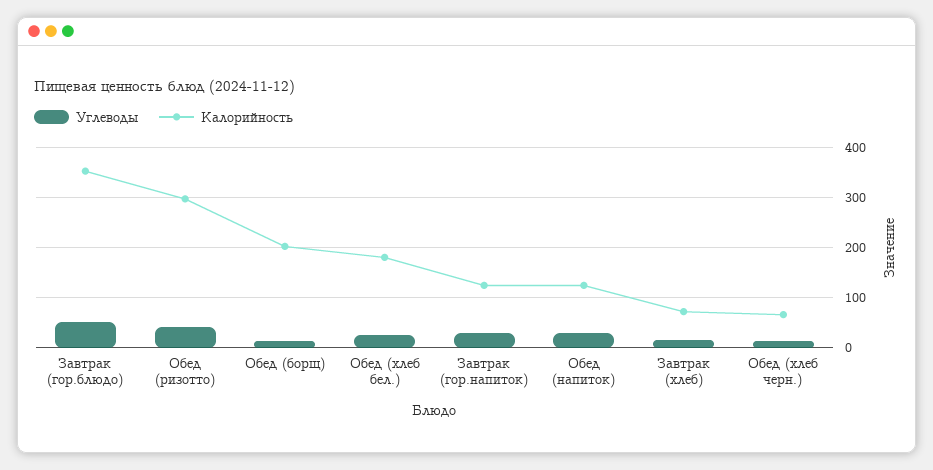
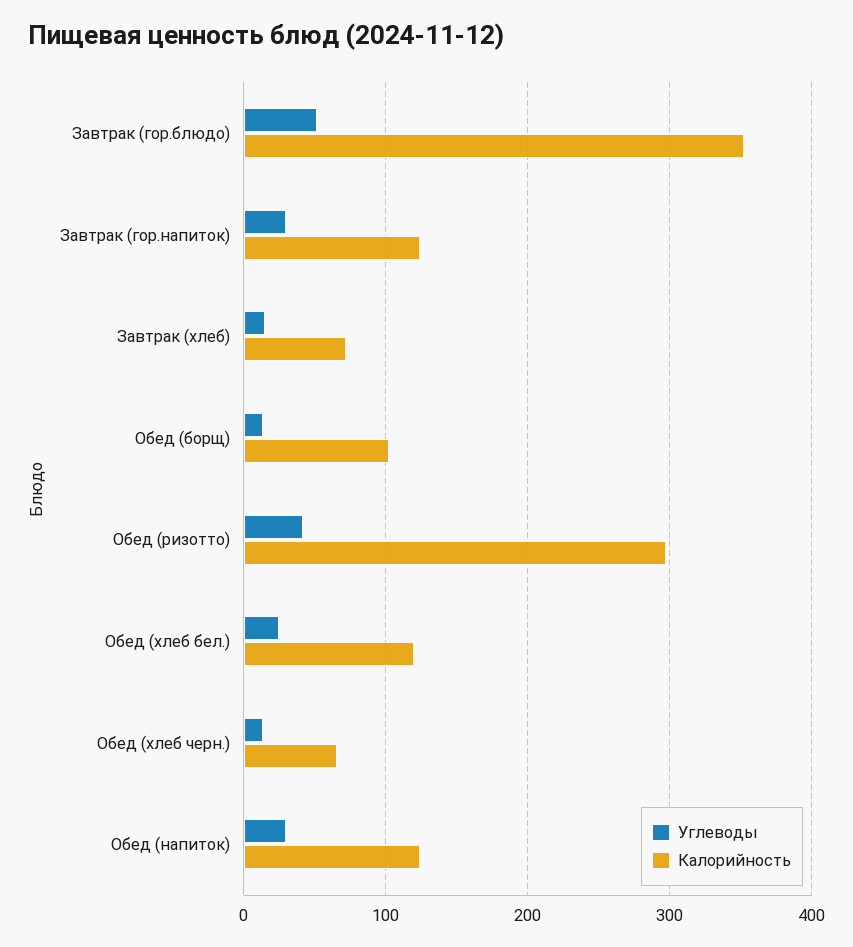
Калорийность, Обед (борщ): 200 -> 100
Калорийность, Обед (хлеб бел.): 180 -> 120

